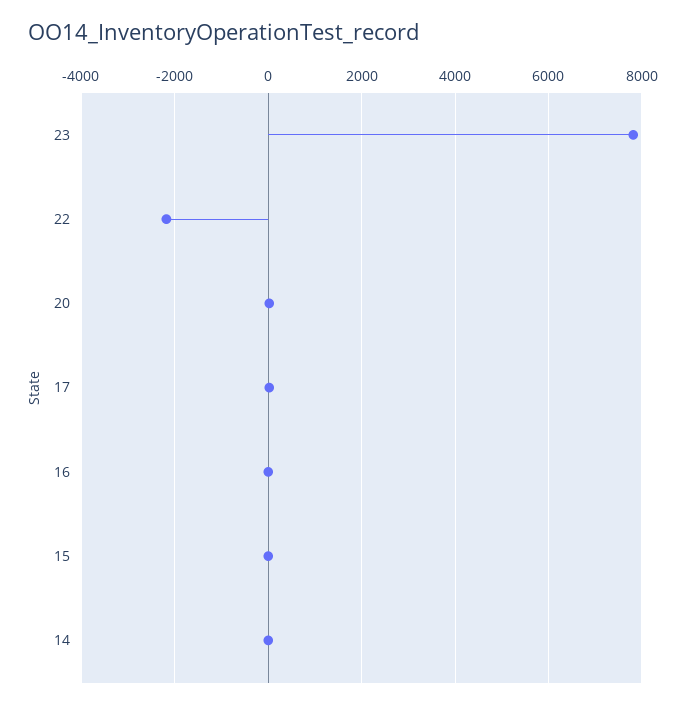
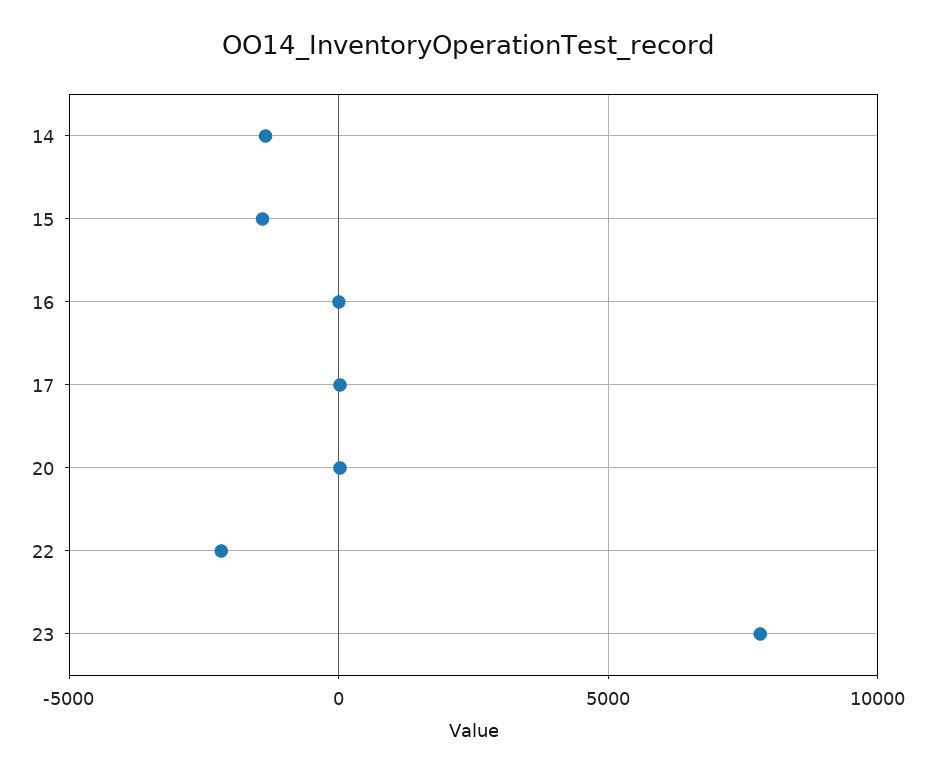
15: 0 -> -1500
14: 0 -> -1500

